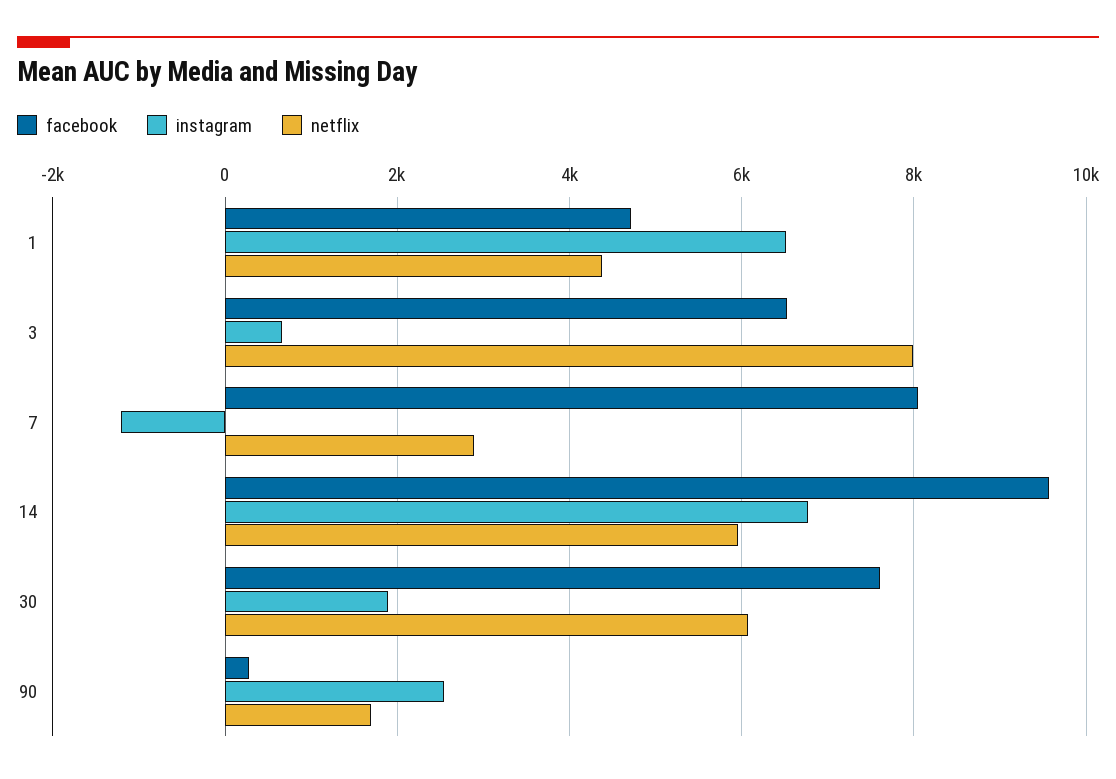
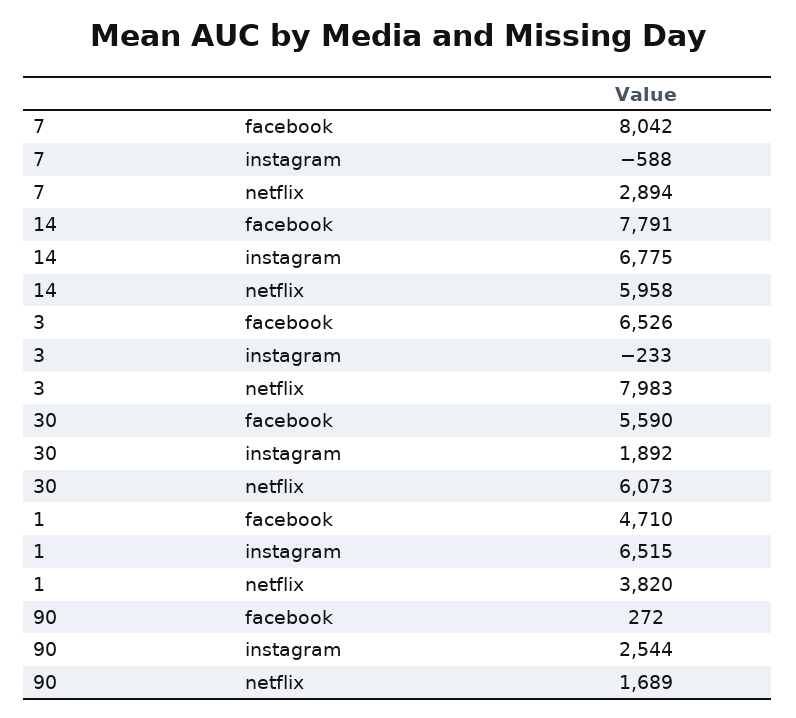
netflix, 1: 4400 -> 3820
instagram, 3: 600 -> -233
instagram, 7: -1200 -> -588
facebook, 14: 9600 -> 7791
facebook, 30: 7600 -> 5590

